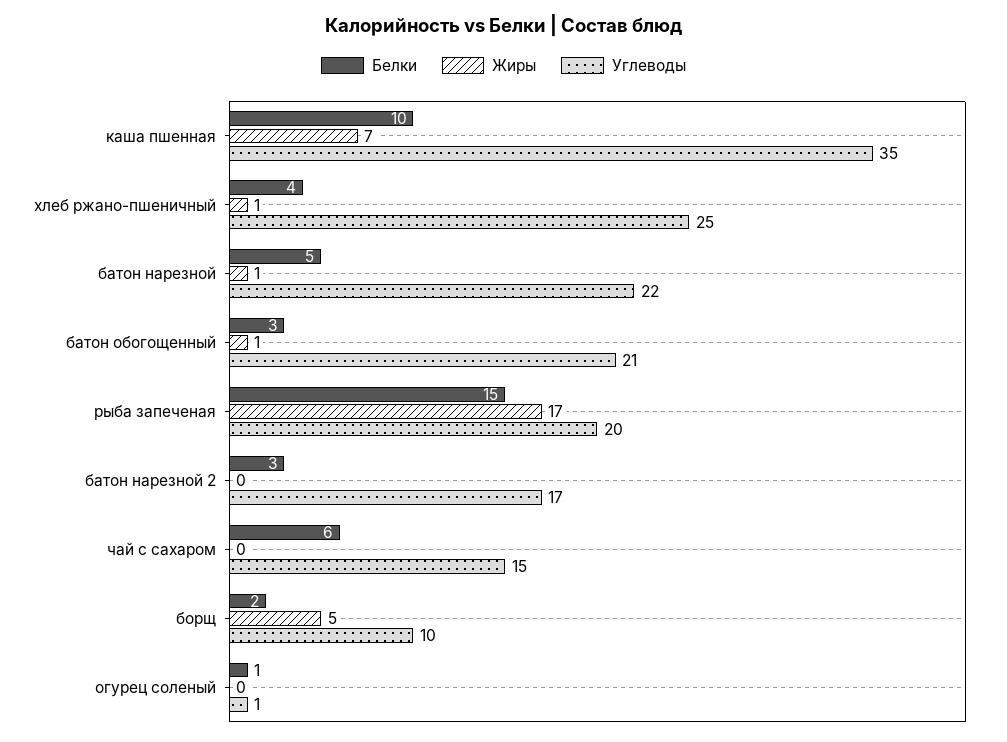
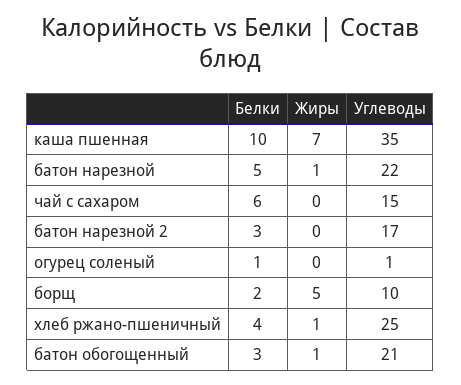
Белки, рыба запеченая: 15 -> none
Жиры, рыба запеченая: 17 -> none
Углеводы, рыба запеченая: 20 -> none

